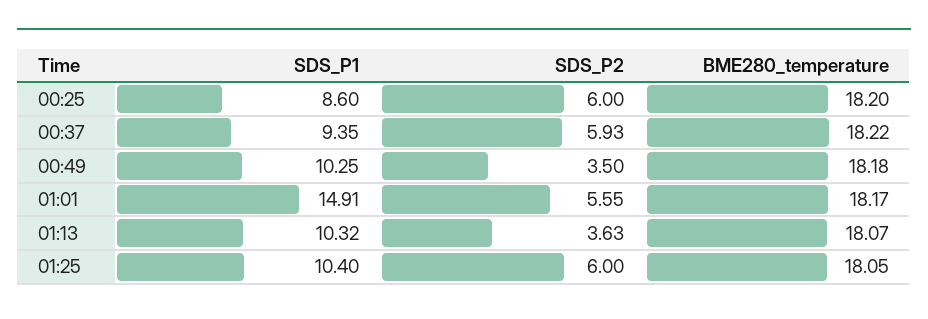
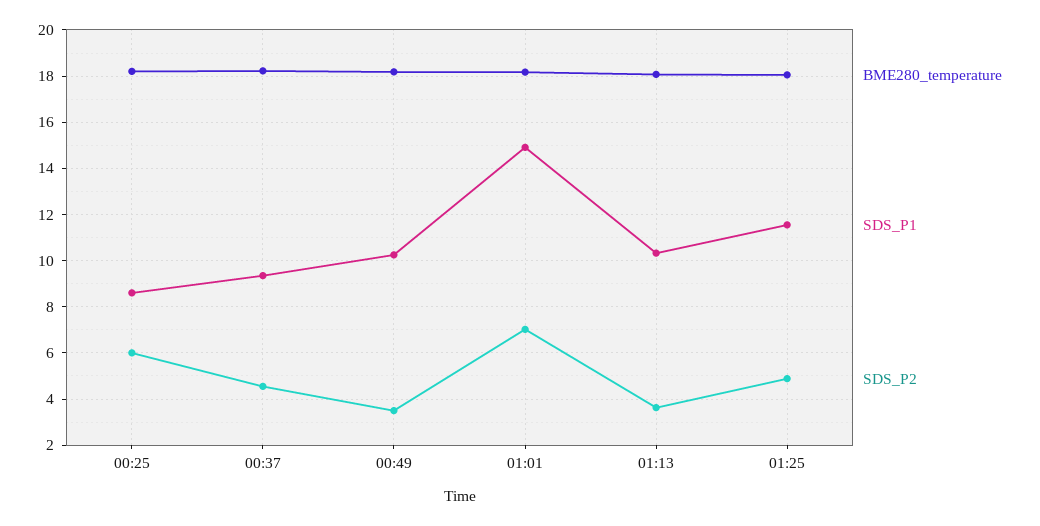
SDS_P2, 00:37: 5.93 -> 4.5
SDS_P2, 01:01: 5.55 -> 7
SDS_P1, 01:25: 10.4 -> 11.5
SDS_P2, 01:25: 6 -> 5

